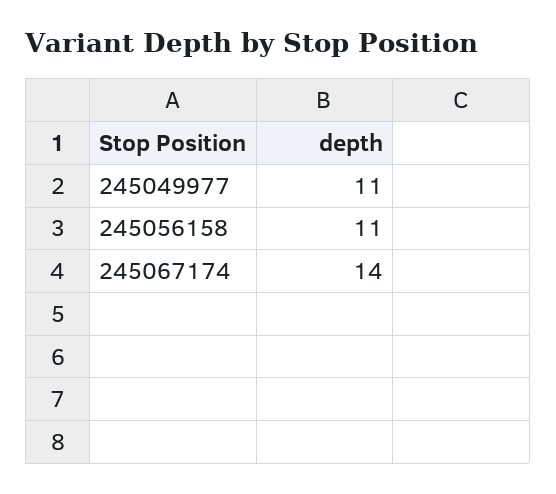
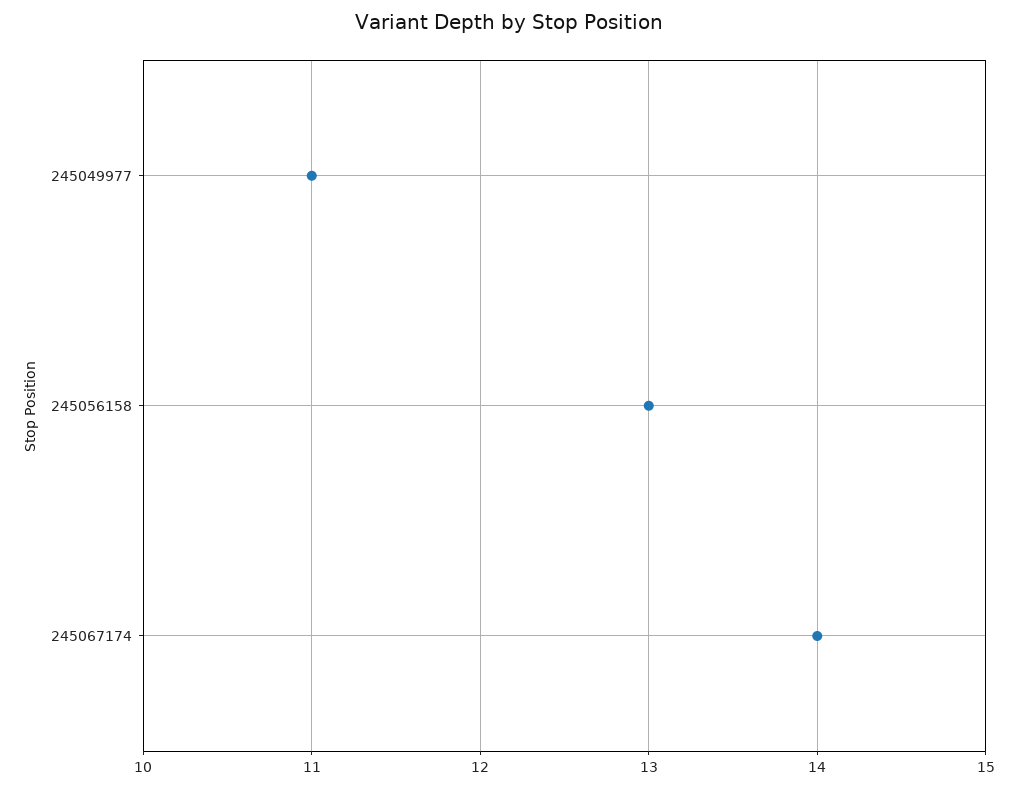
245056158: 11 -> 13

